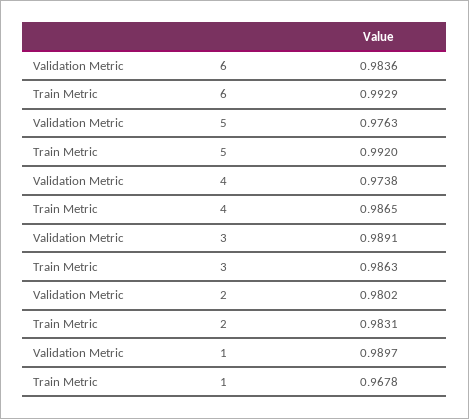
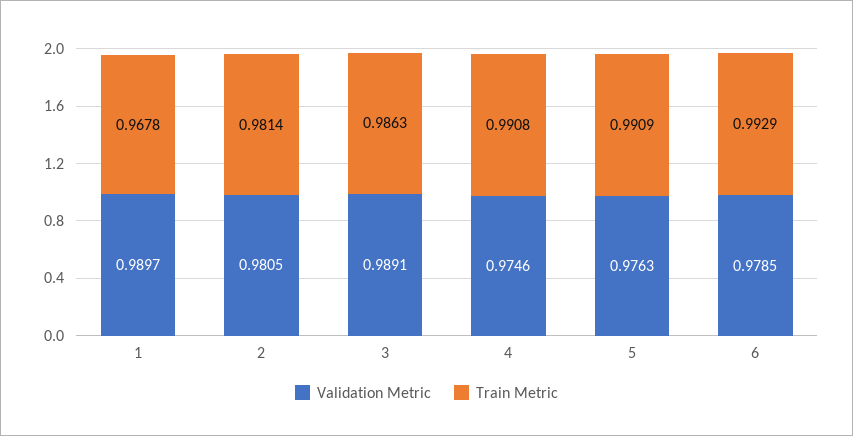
Validation Metric, 6: 0.9836 -> 0.9785
Train Metric, 5: 0.992 -> 0.9909
Validation Metric, 4: 0.9738 -> 0.9746
Train Metric, 4: 0.9865 -> 0.9908
Validation Metric, 2: 0.9802 -> 0.9805
Train Metric, 2: 0.9831 -> 0.9814

